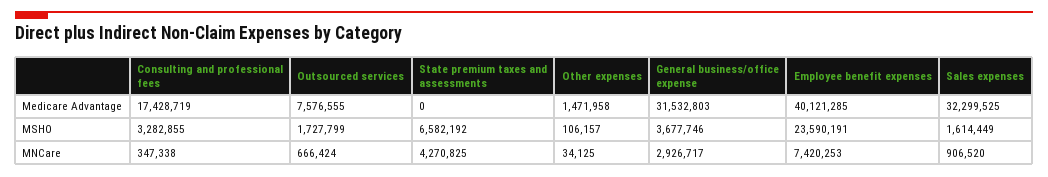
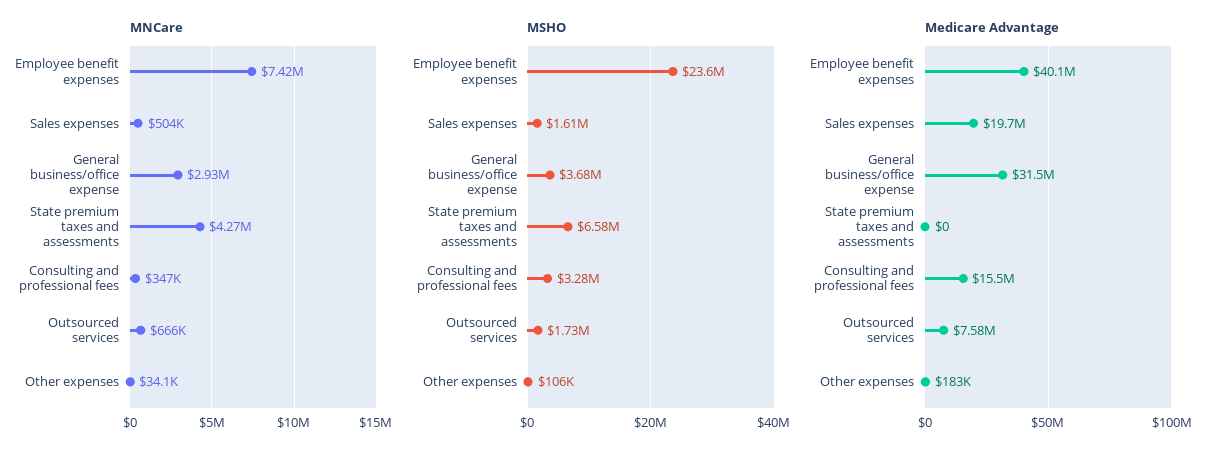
Medicare Advantage, Consulting and professional fees: 17428719 -> 15500000
Medicare Advantage, Other expenses: 1471958 -> 183000
Medicare Advantage, Sales expenses: 32299525 -> 19700000
MNCare, Sales expenses: 906520 -> 504000

